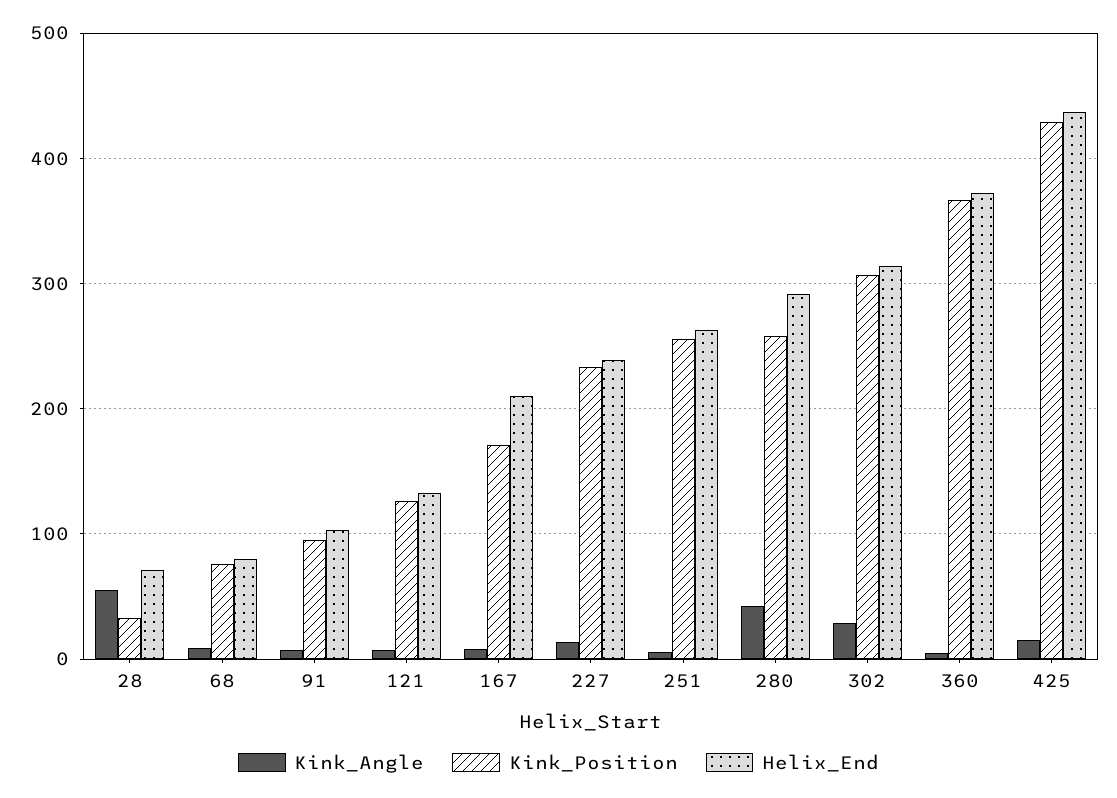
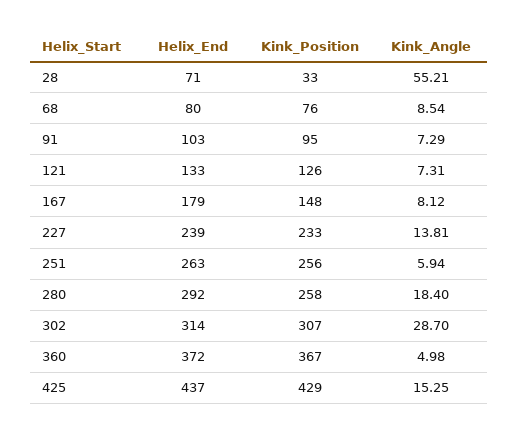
Kink_Position, 167: 170 -> 148
Helix_End, 167: 210 -> 179
Kink_Angle, 280: 40 -> 18.4

